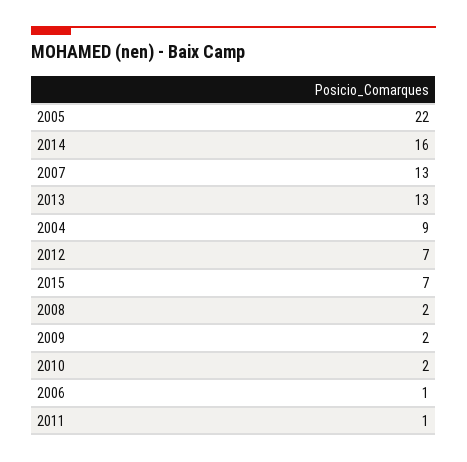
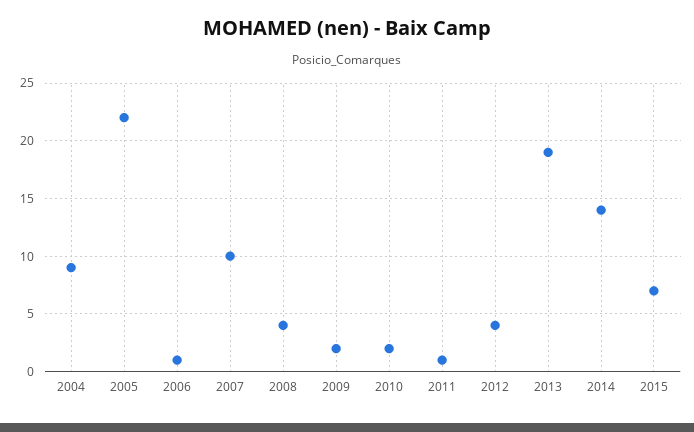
2014: 16 -> 14
2007: 13 -> 10
2013: 13 -> 19
2012: 7 -> 4
2008: 2 -> 4

